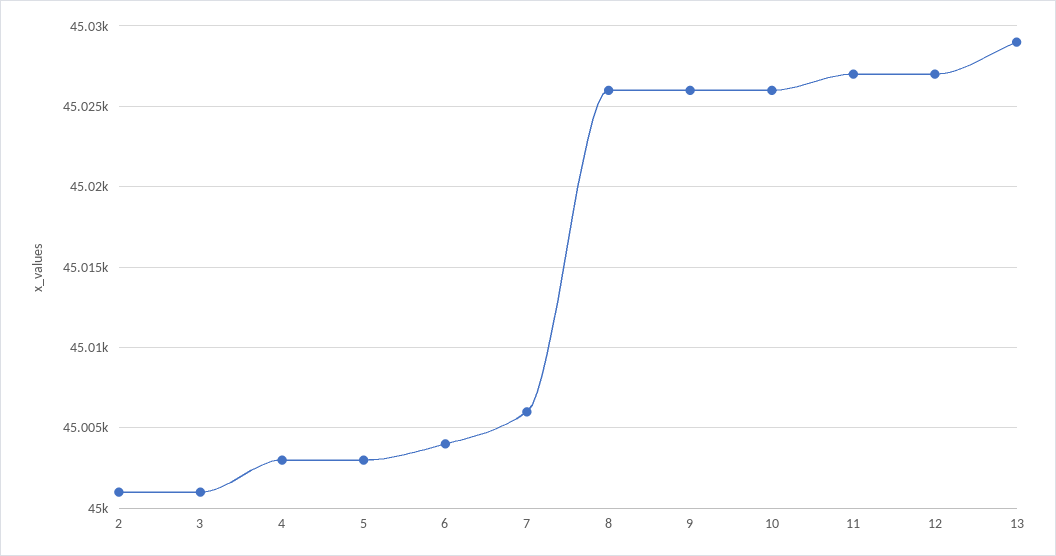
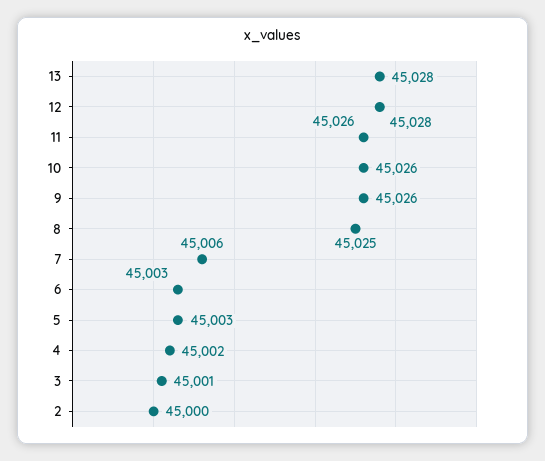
2: 45001 -> 45000
4: 45003 -> 45002
6: 45004 -> 45003
8: 45026 -> 45025
11: 45027 -> 45026
12: 45027 -> 45028
13: 45029 -> 45028

